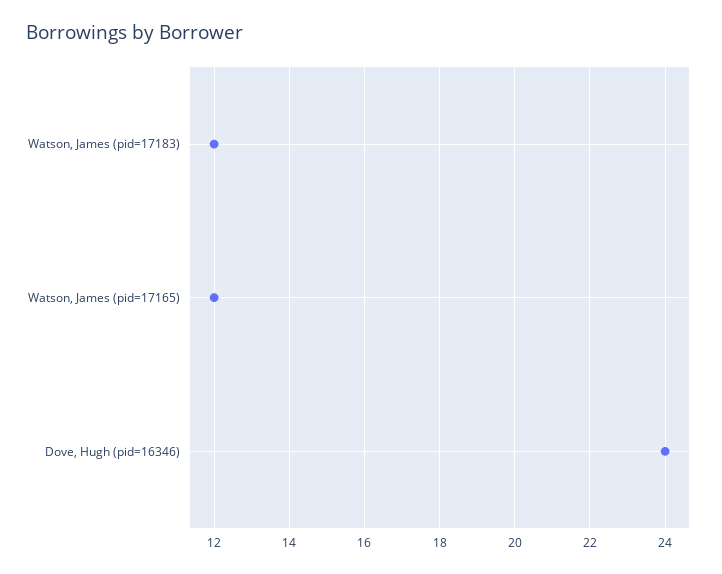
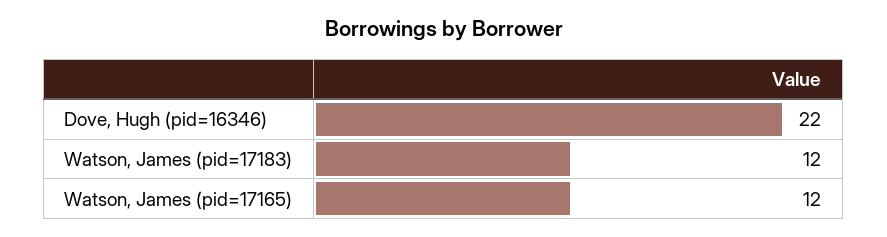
Dove, Hugh (pid=16346): 24 -> 22

